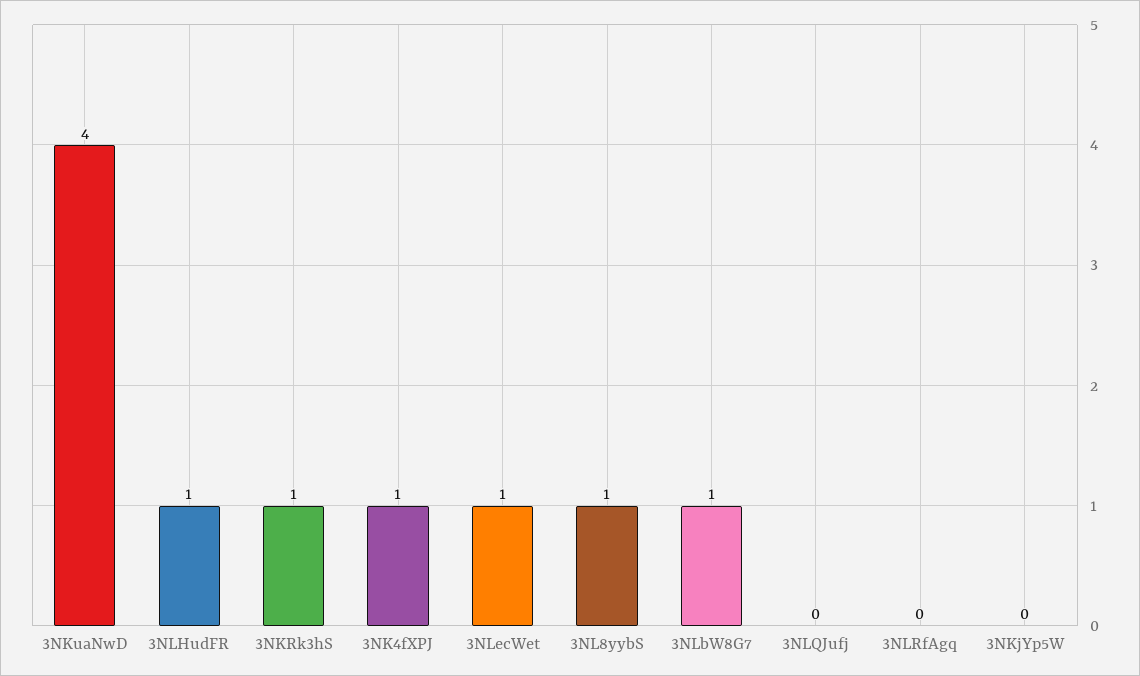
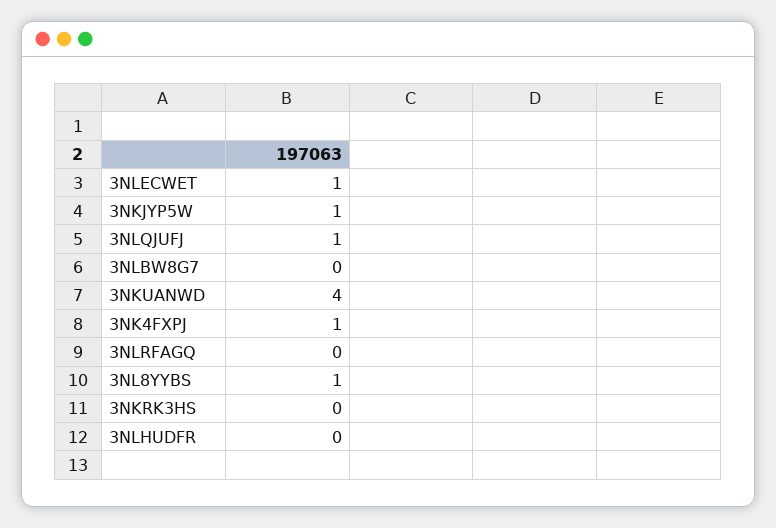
3NLHudFR: 1 -> 0
3NKRk3hS: 1 -> 0
3NLbW8G7: 1 -> 0
3NLQJufj: 0 -> 1
3NKjYp5W: 0 -> 1

